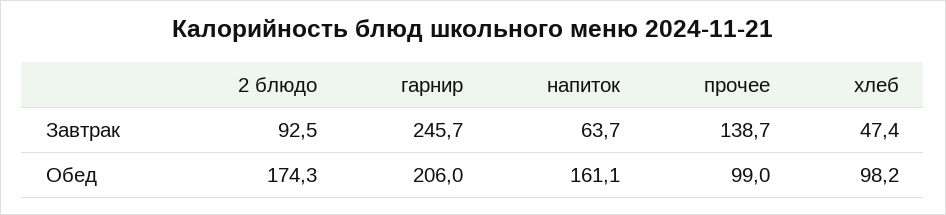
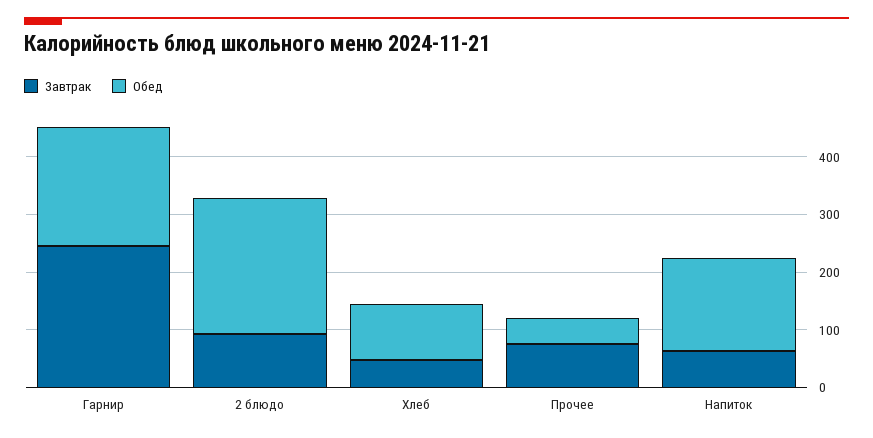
Завтрак, прочее: 138.7 -> 80
Обед, 2 блюдо: 174.3 -> 240
Обед, прочее: 99 -> 40

